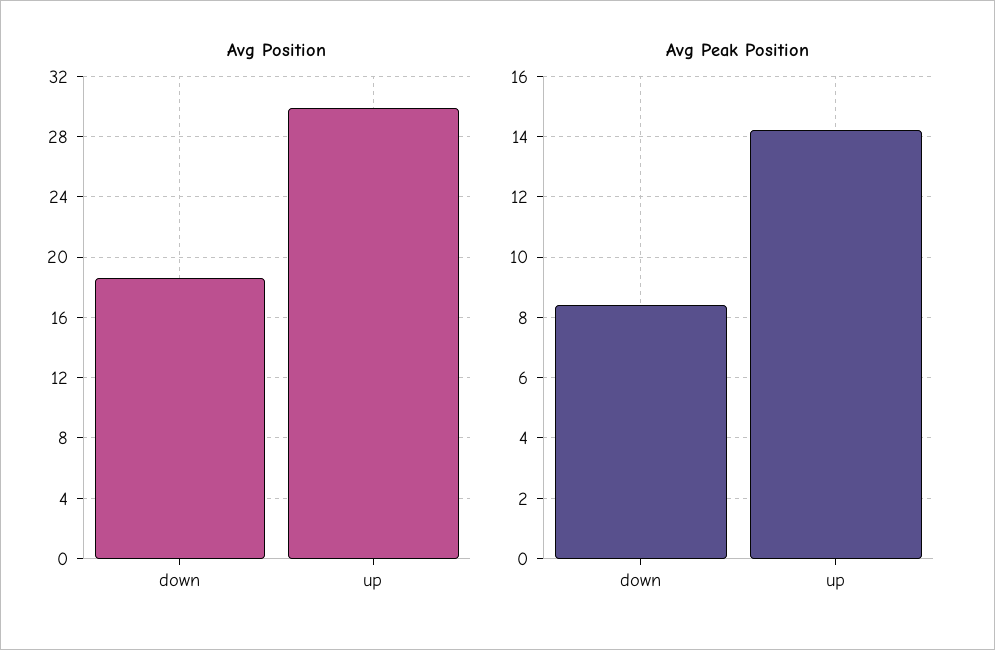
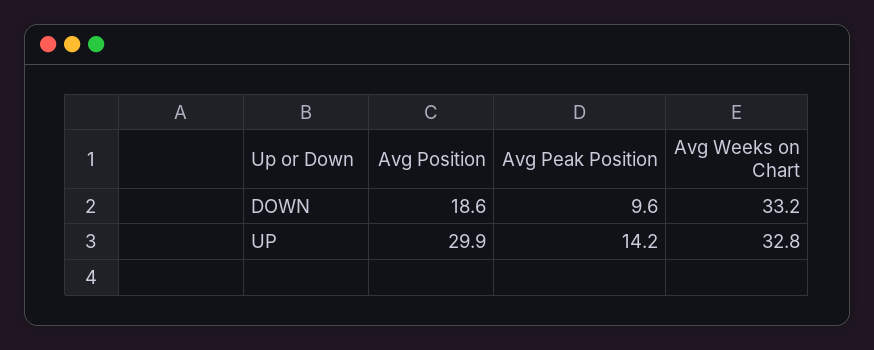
Avg Peak Position, down: 8.5 -> 9.6
Avg Weeks on Chart, down: none -> 33.2
Avg Weeks on Chart, up: none -> 32.8

